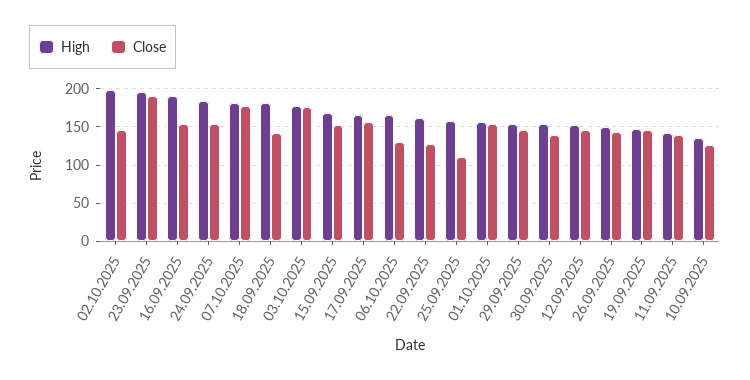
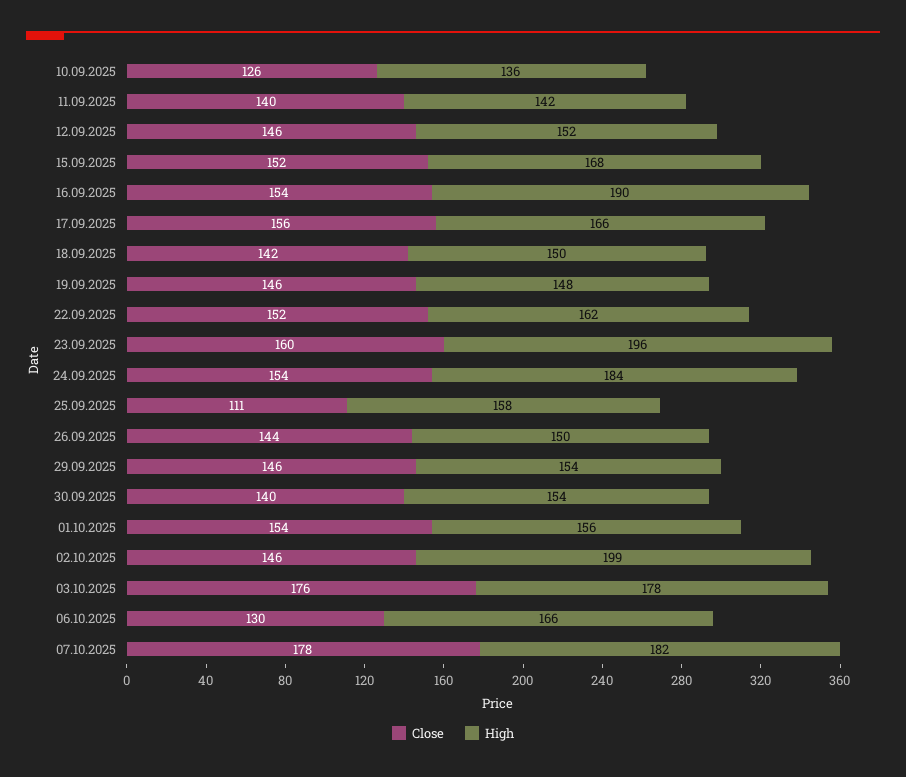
Close, 23.09.2025: 190 -> 160
High, 18.09.2025: 180 -> 150
Close, 22.09.2025: 130 -> 152

